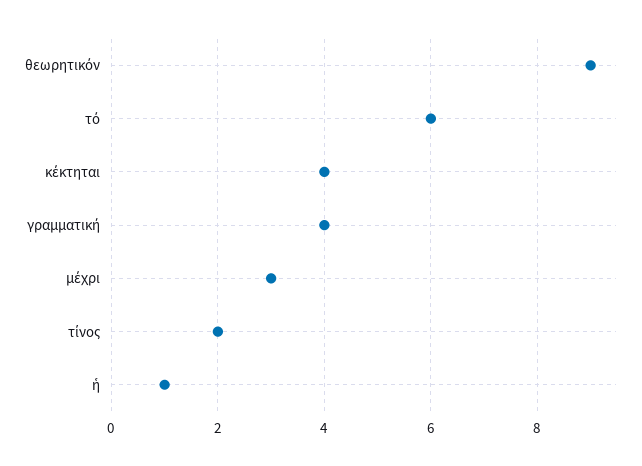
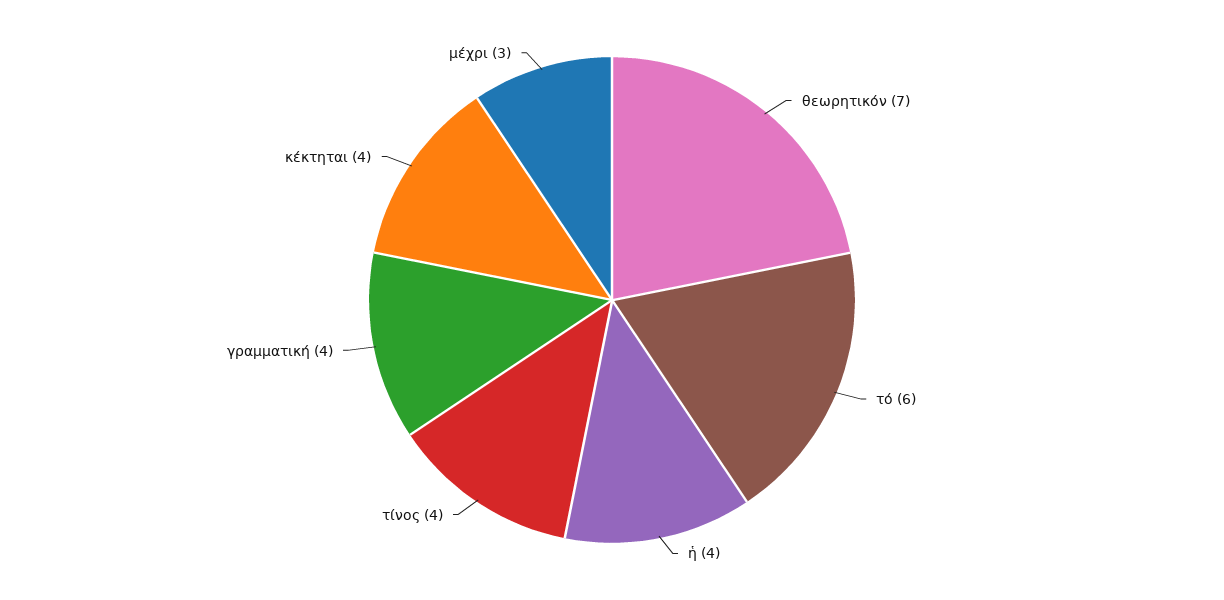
θεωρητικόν: 9 -> 7
τίνος: 2 -> 4
ἡ: 1 -> 4

